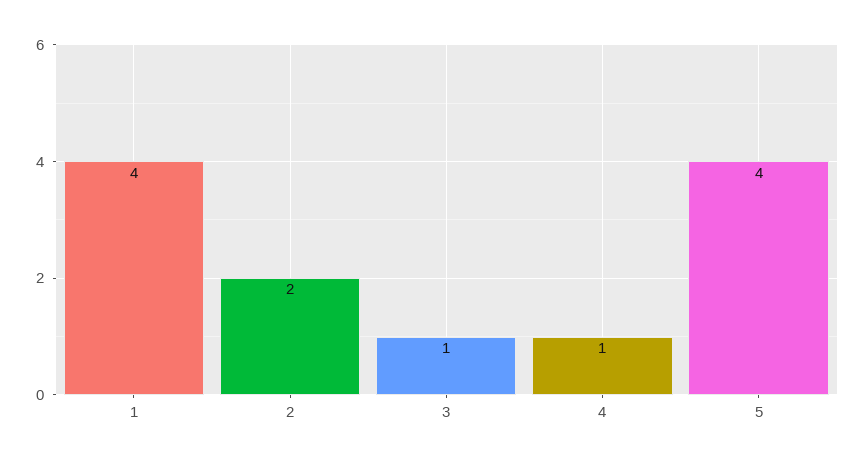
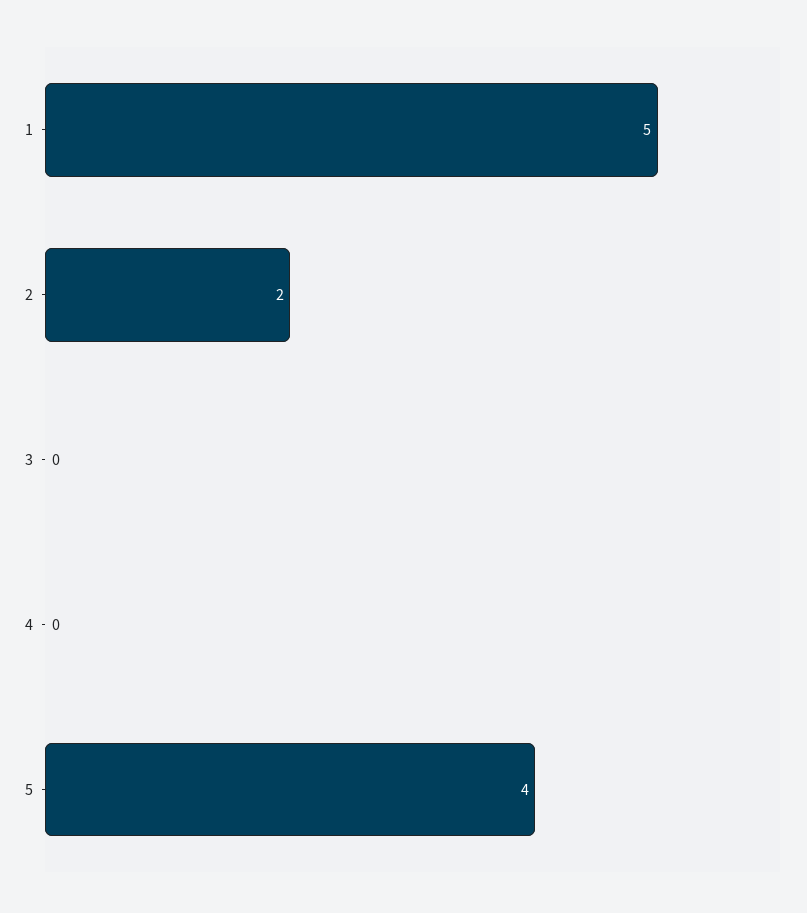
1: 4 -> 5
3: 1 -> 0
4: 1 -> 0

